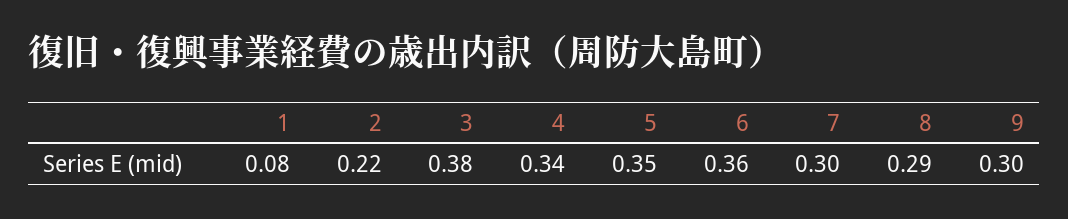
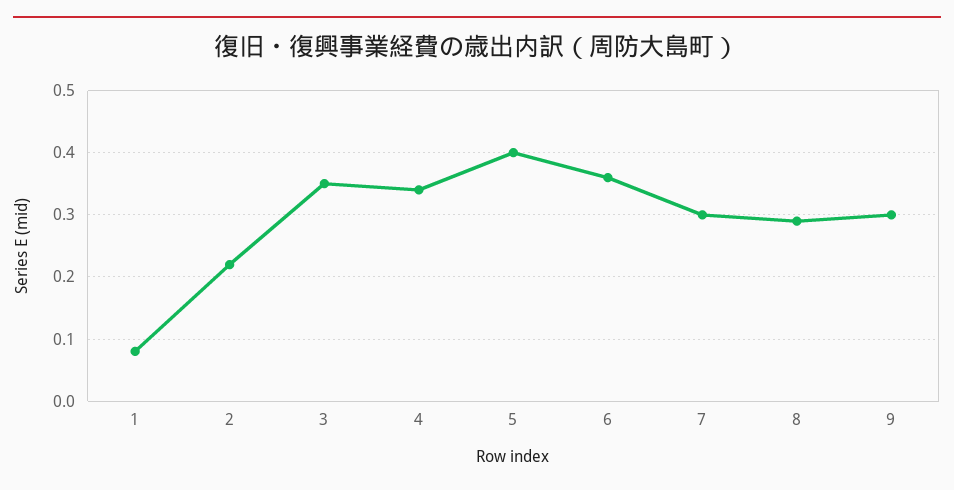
3: 0.38 -> 0.35
5: 0.35 -> 0.4

